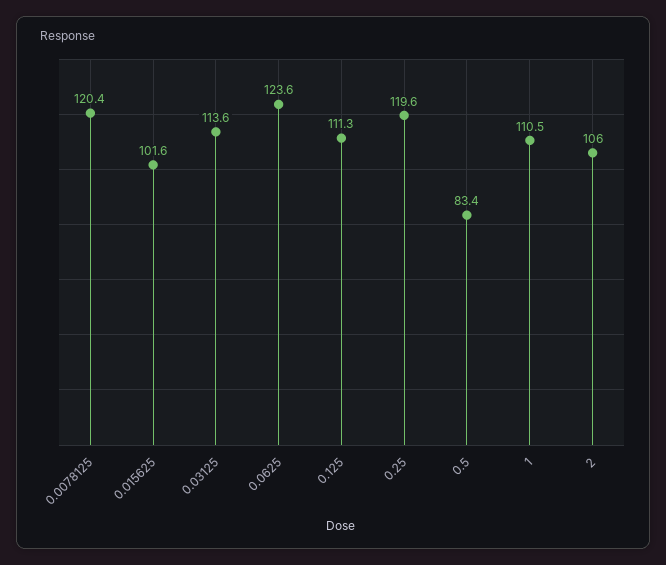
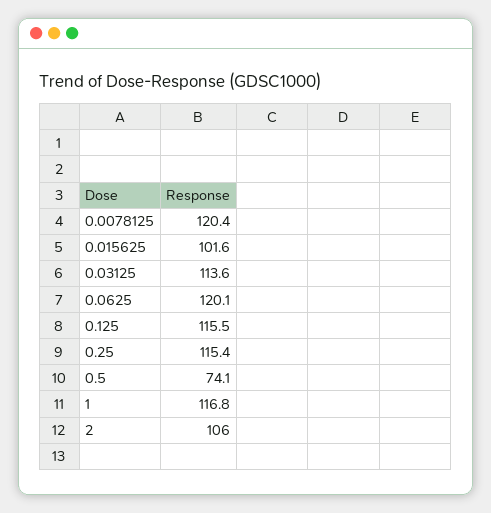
0.0625: 123.6 -> 120.1
0.125: 111.3 -> 115.5
0.25: 119.6 -> 115.4
0.5: 83.4 -> 74.1
1: 110.5 -> 116.8

